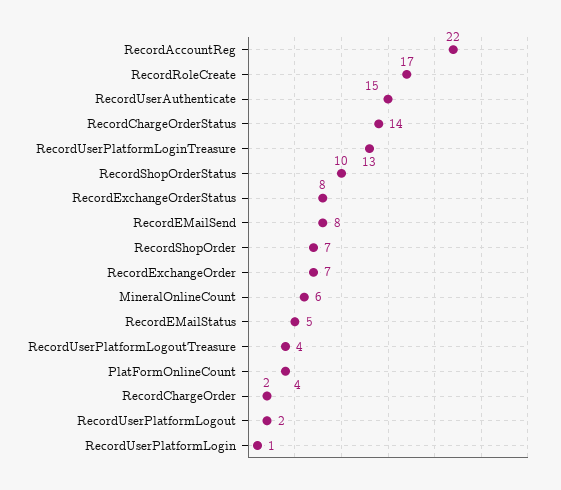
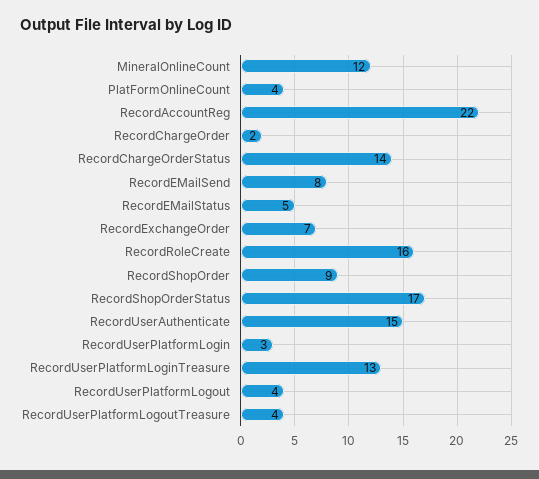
RecordRoleCreate: 17 -> 16
RecordShopOrderStatus: 10 -> 17
RecordExchangeOrderStatus: 8 -> none
RecordShopOrder: 7 -> 9
MineralOnlineCount: 6 -> 12
RecordUserPlatformLogout: 2 -> 4
RecordUserPlatformLogin: 1 -> 3

